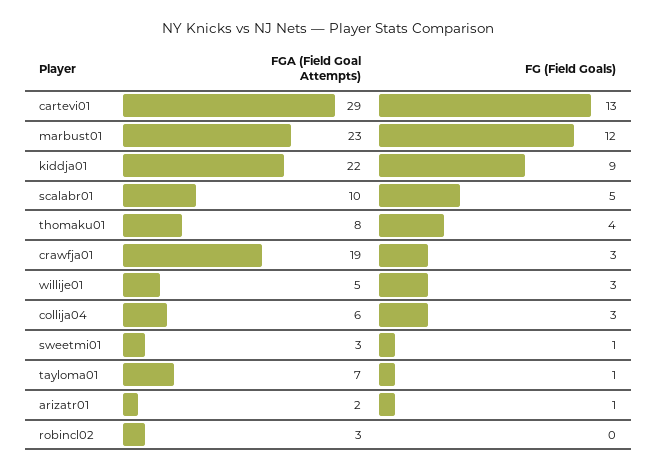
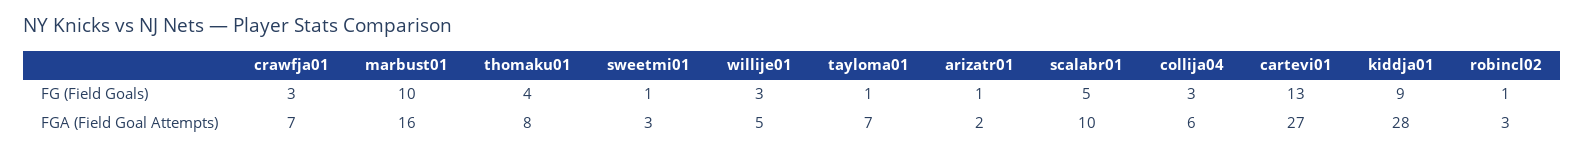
FGA (Field Goal Attempts), cartevi01: 29 -> 27
FGA (Field Goal Attempts), marbust01: 23 -> 16
FG (Field Goals), marbust01: 12 -> 10
FGA (Field Goal Attempts), kiddja01: 22 -> 28
FGA (Field Goal Attempts), crawfja01: 19 -> 7
FG (Field Goals), robincl02: 0 -> 1

